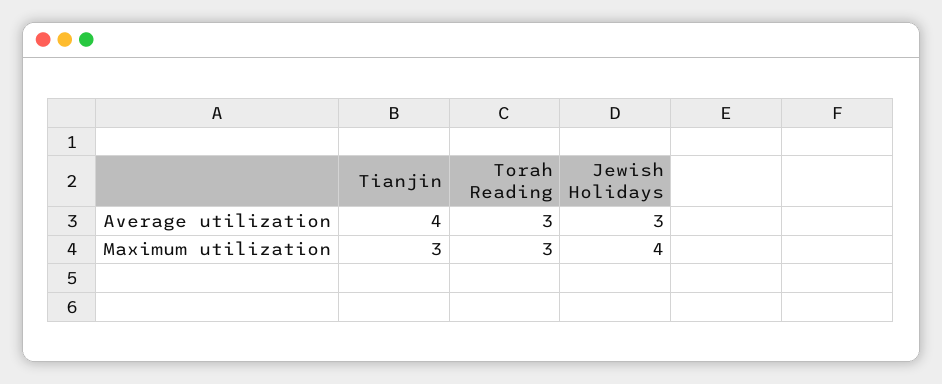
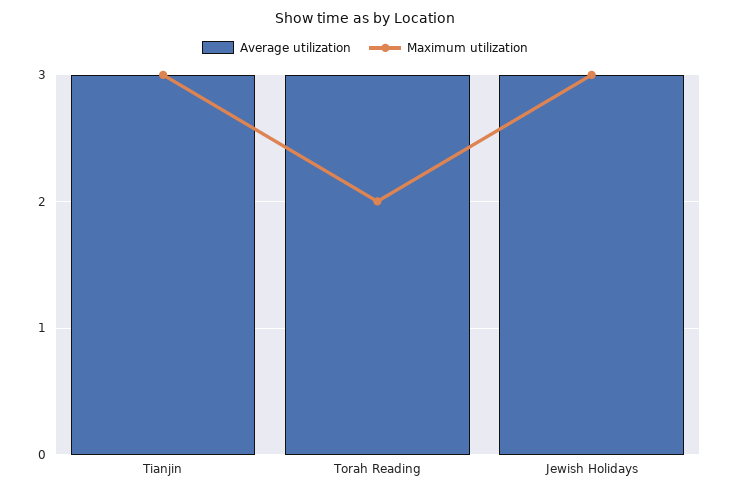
Average utilization, Tianjin: 4 -> 3
Maximum utilization, Torah Reading: 3 -> 2
Maximum utilization, Jewish Holidays: 4 -> 3

